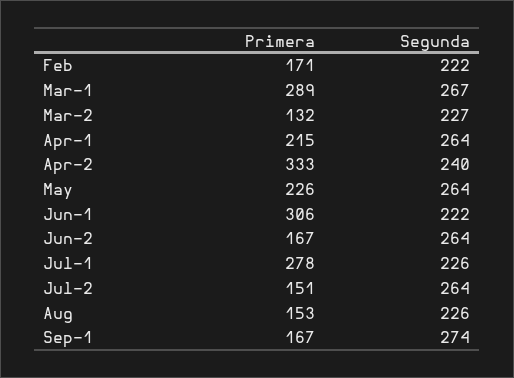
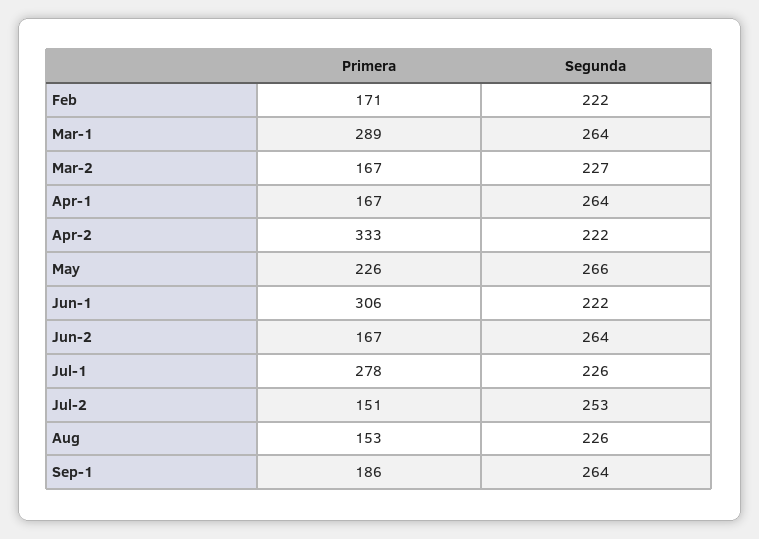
Segunda, Mar-1: 267 -> 264
Primera, Mar-2: 132 -> 167
Primera, Apr-1: 215 -> 167
Segunda, Apr-2: 240 -> 222
Segunda, May: 264 -> 266
Segunda, Jul-2: 264 -> 253
Primera, Sep-1: 167 -> 186
Segunda, Sep-1: 274 -> 264

